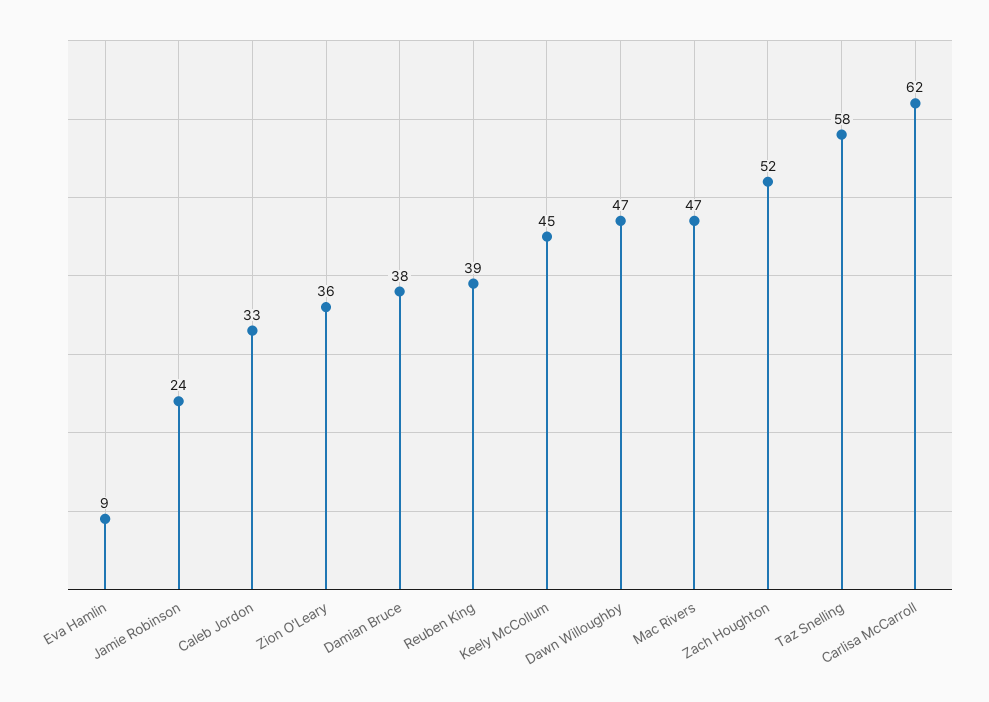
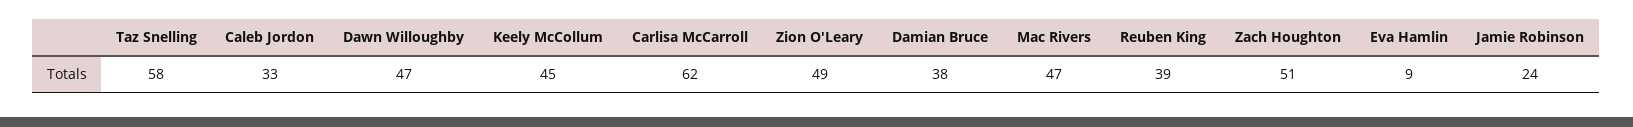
Zion O'Leary: 36 -> 49
Zach Houghton: 52 -> 51

